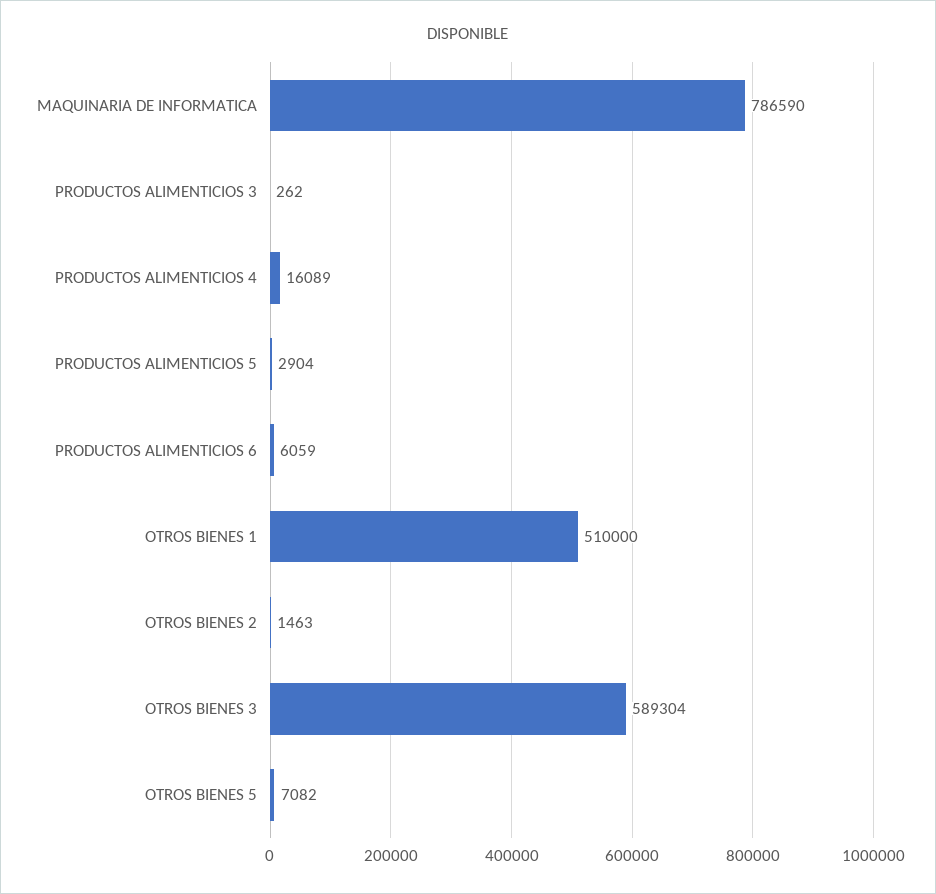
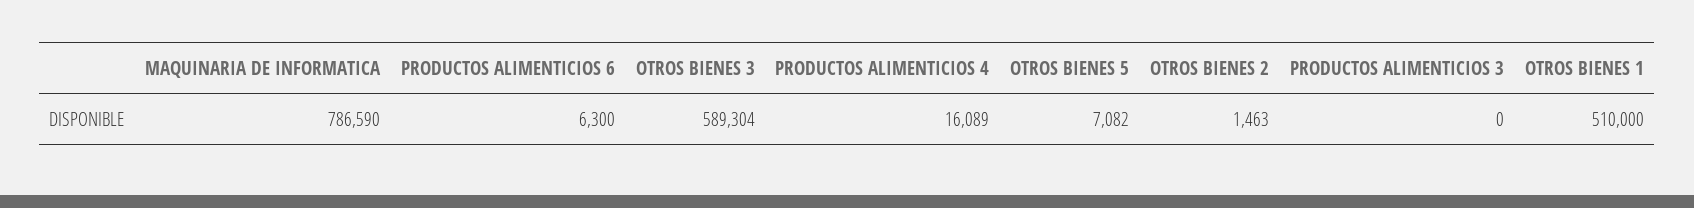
PRODUCTOS ALIMENTICIOS 3: 262 -> 0
PRODUCTOS ALIMENTICIOS 5: 2904 -> none
PRODUCTOS ALIMENTICIOS 6: 6059 -> 6300

